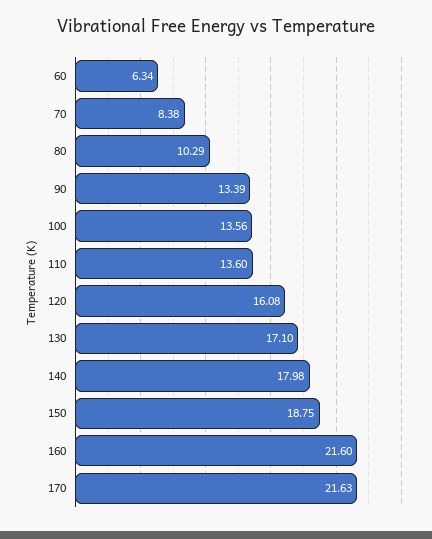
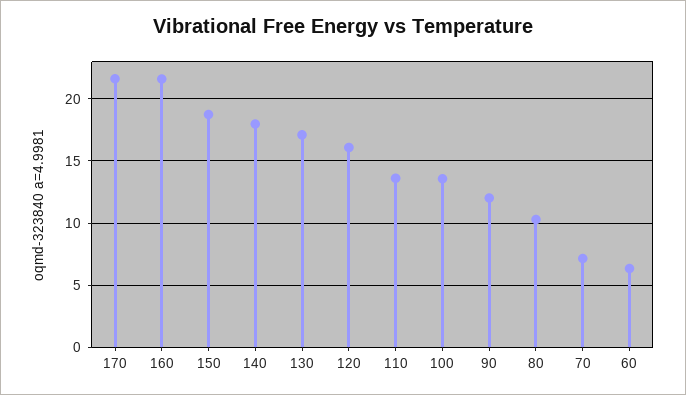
70: 8.38 -> 7
90: 13.39 -> 12

